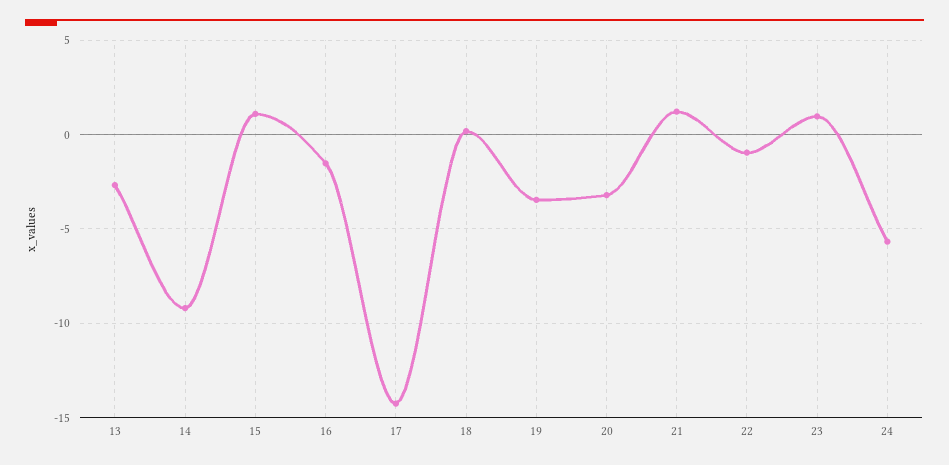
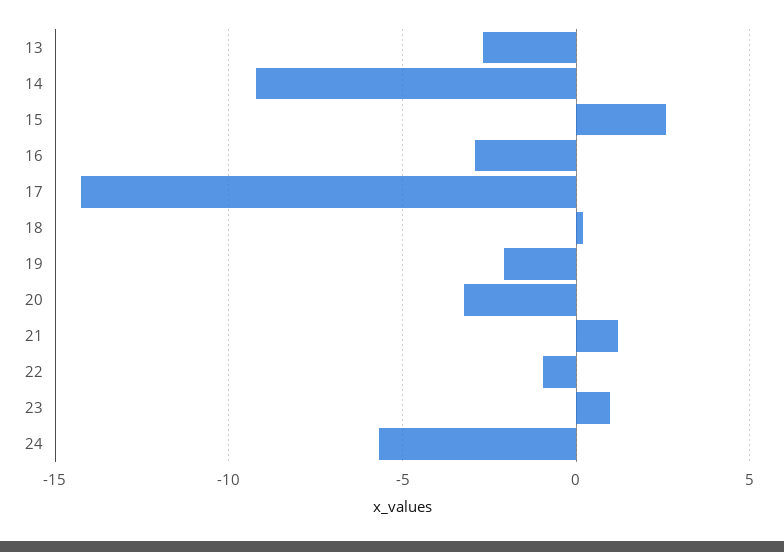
15: 1 -> 2.5
16: -1.5 -> -3
19: -3.5 -> -2

